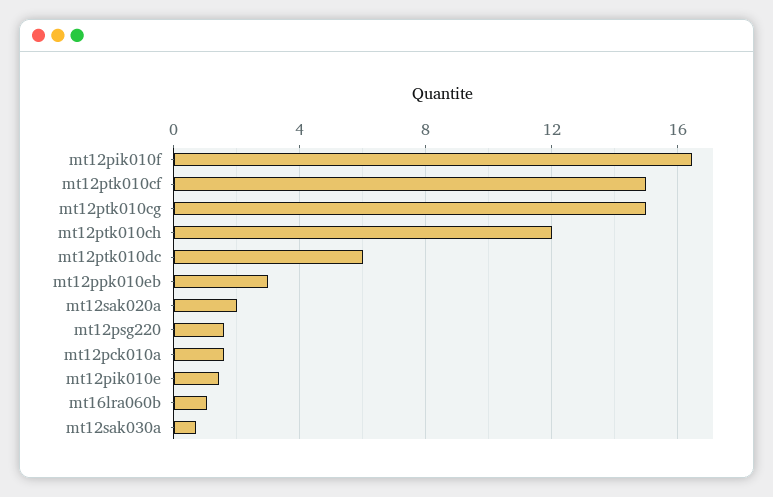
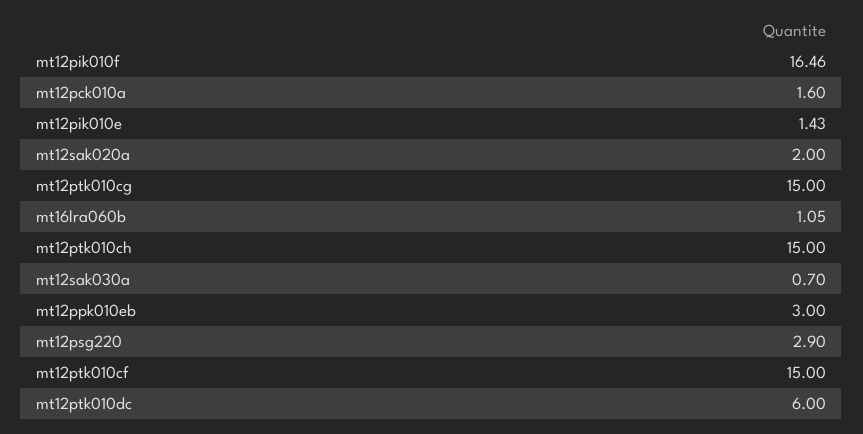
mt12ptk010ch: 12 -> 15
mt12psg220: 1.5 -> 2.9

